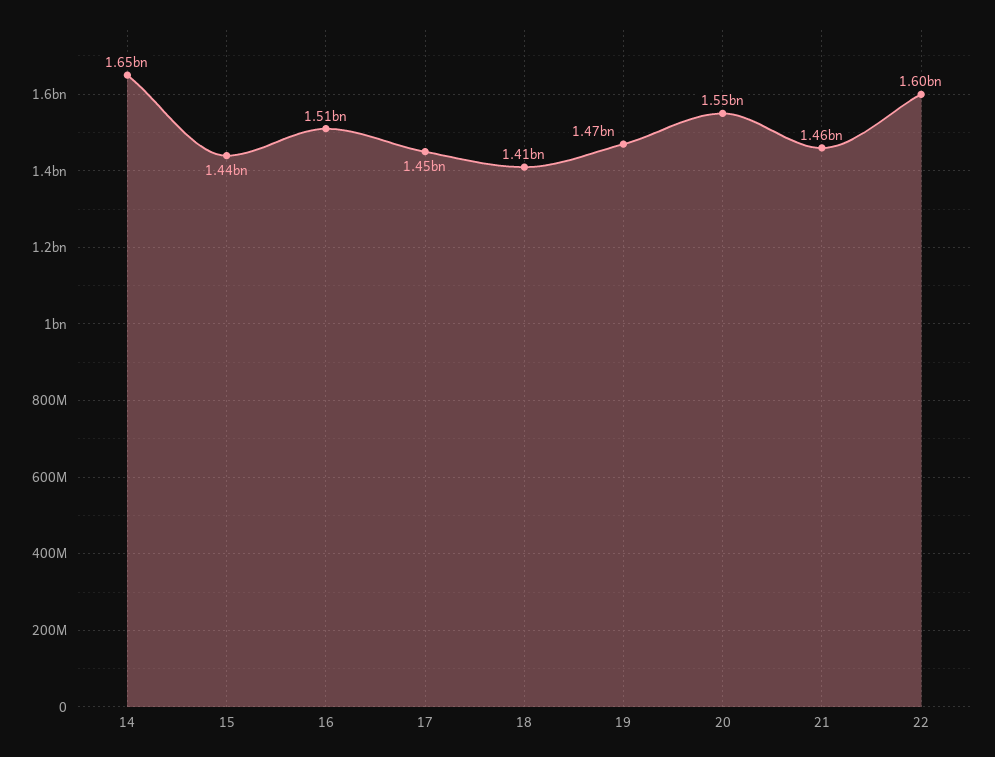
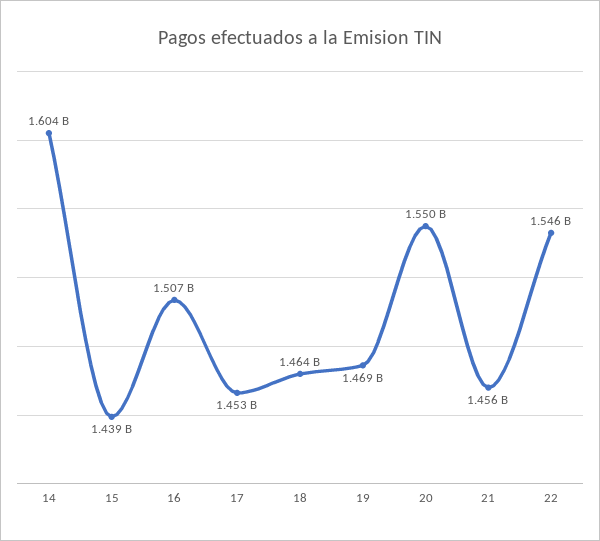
14: 1650000000 -> 1604000000
18: 1410000000 -> 1464000000
22: 1600000000 -> 1546000000

